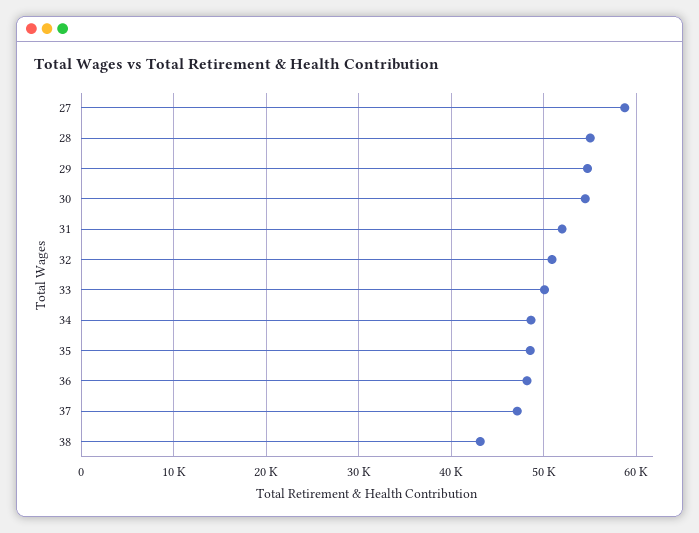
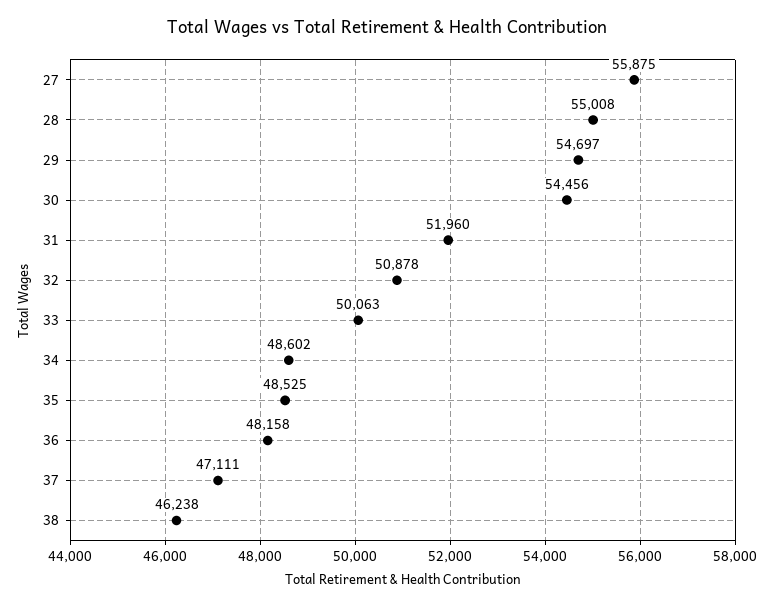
27: 59000 -> 55875
38: 43000 -> 46238

